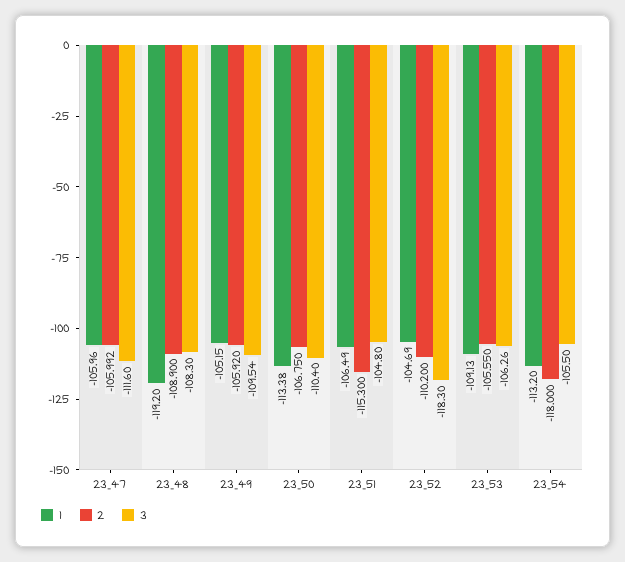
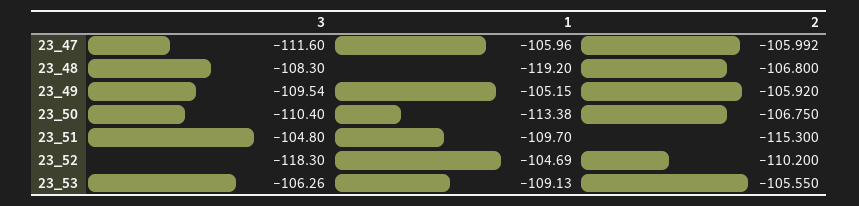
2, 23_48: -108.9 -> -106.8
1, 23_51: -106.49 -> -109.7
1, 23_54: -113.2 -> none
2, 23_54: -118 -> none
3, 23_54: -105.5 -> none

